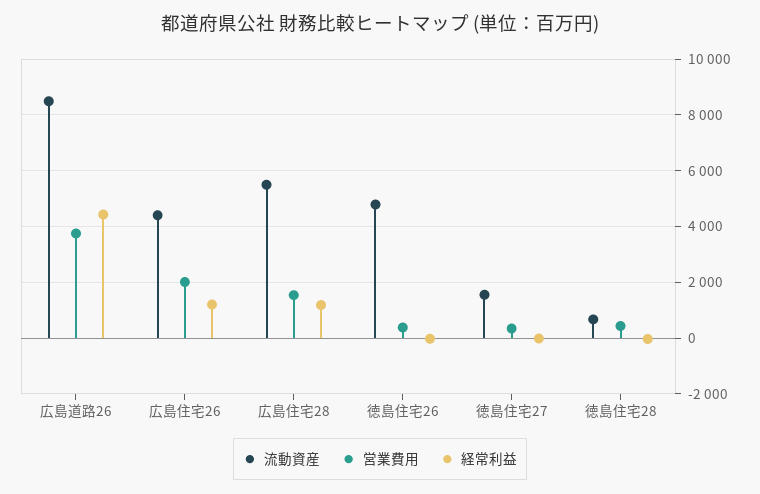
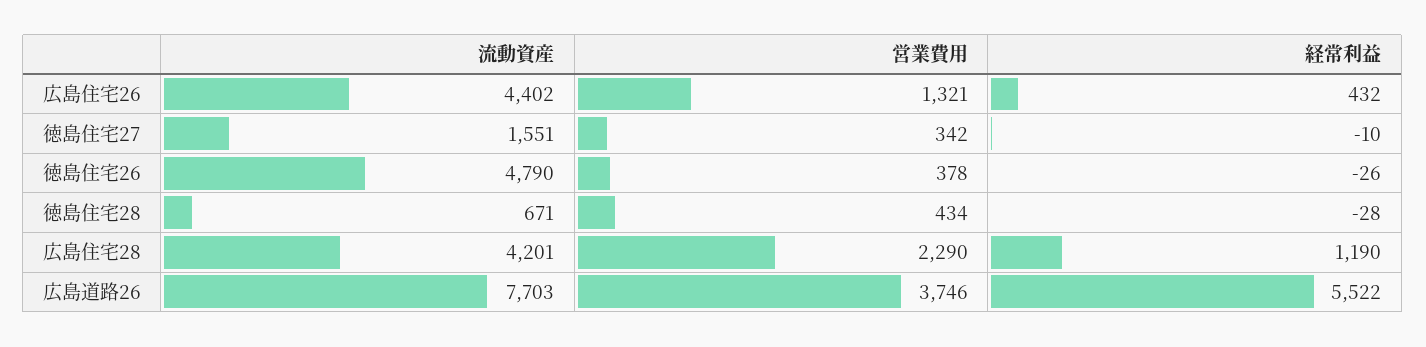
流動資産, 広島道路26: 8500 -> 7703
経常利益, 広島道路26: 4500 -> 5522
営業費用, 広島住宅26: 2000 -> 1321
経常利益, 広島住宅26: 1250 -> 432
流動資産, 広島住宅28: 5500 -> 4201
営業費用, 広島住宅28: 1500 -> 2290

